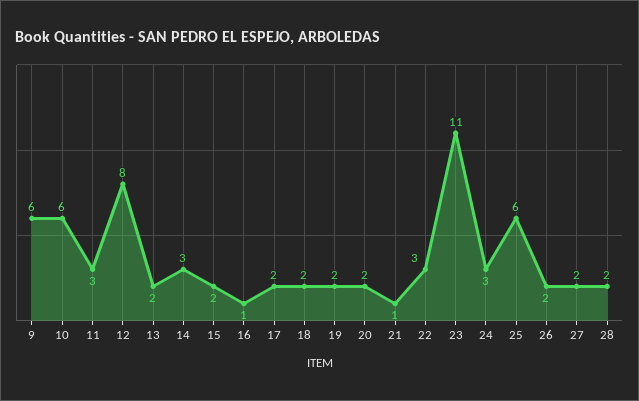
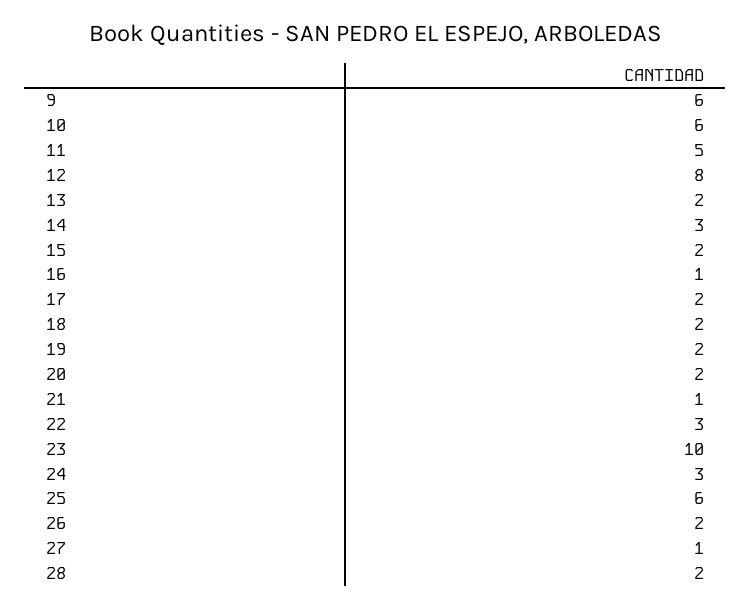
11: 3 -> 5
23: 11 -> 10
27: 2 -> 1

